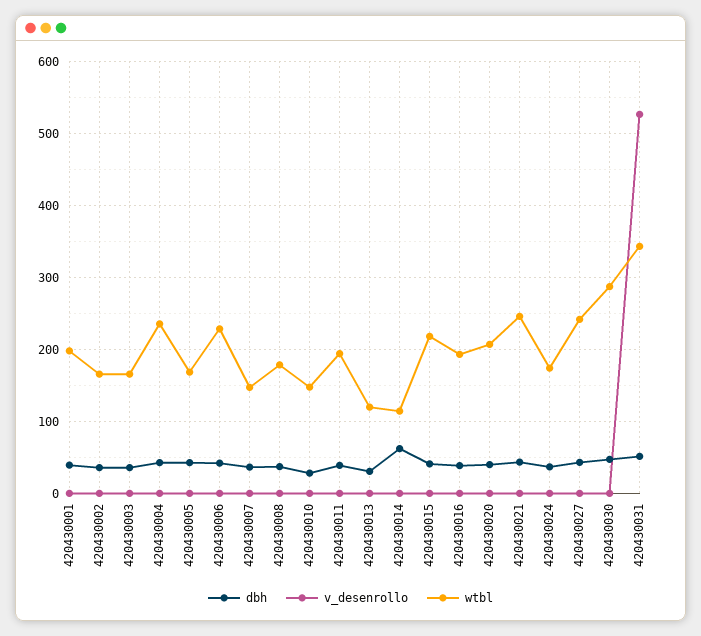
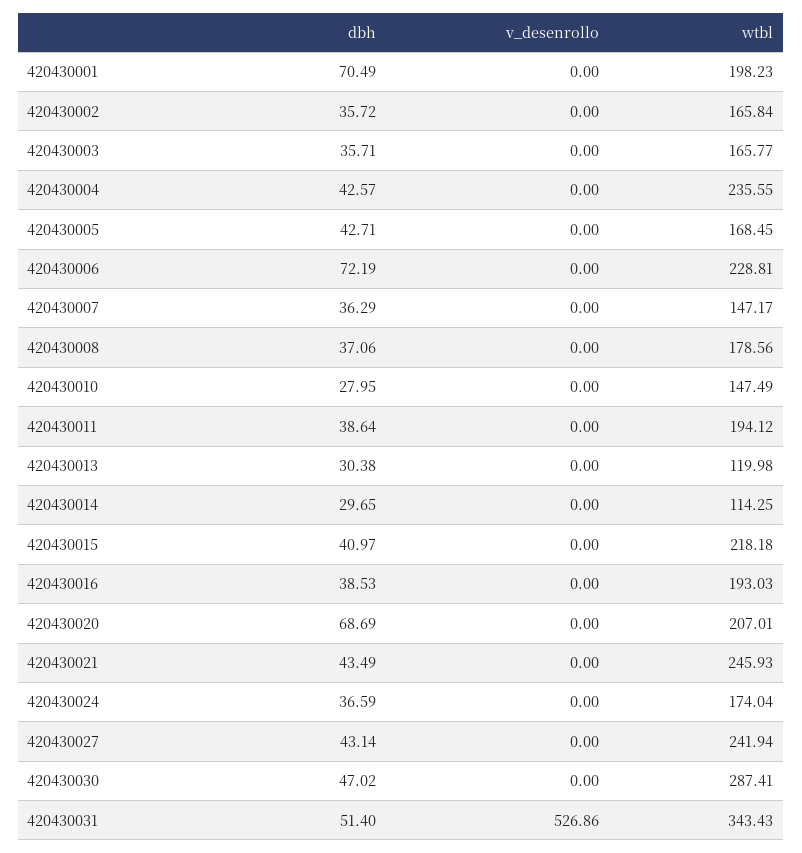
dbh, 420430001: 40 -> 70.49
dbh, 420430006: 40 -> 72.19
dbh, 420430014: 60 -> 29.65
dbh, 420430020: 40 -> 68.69

